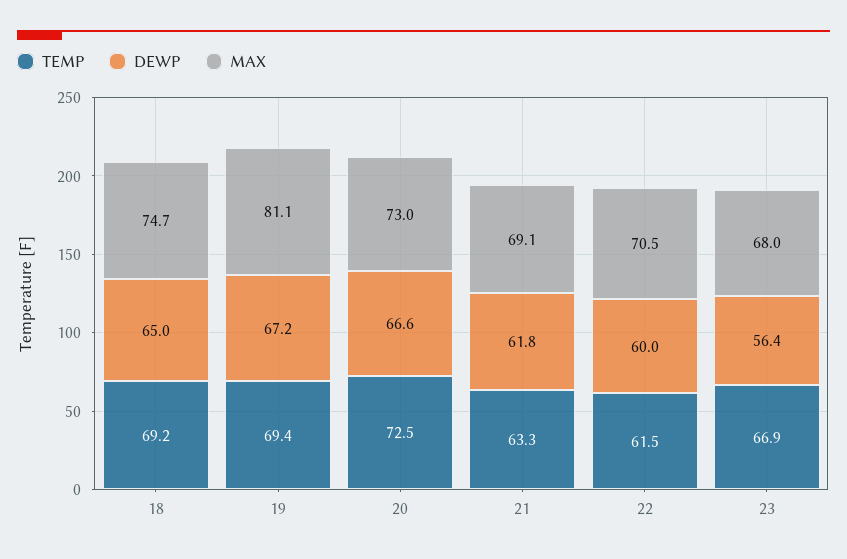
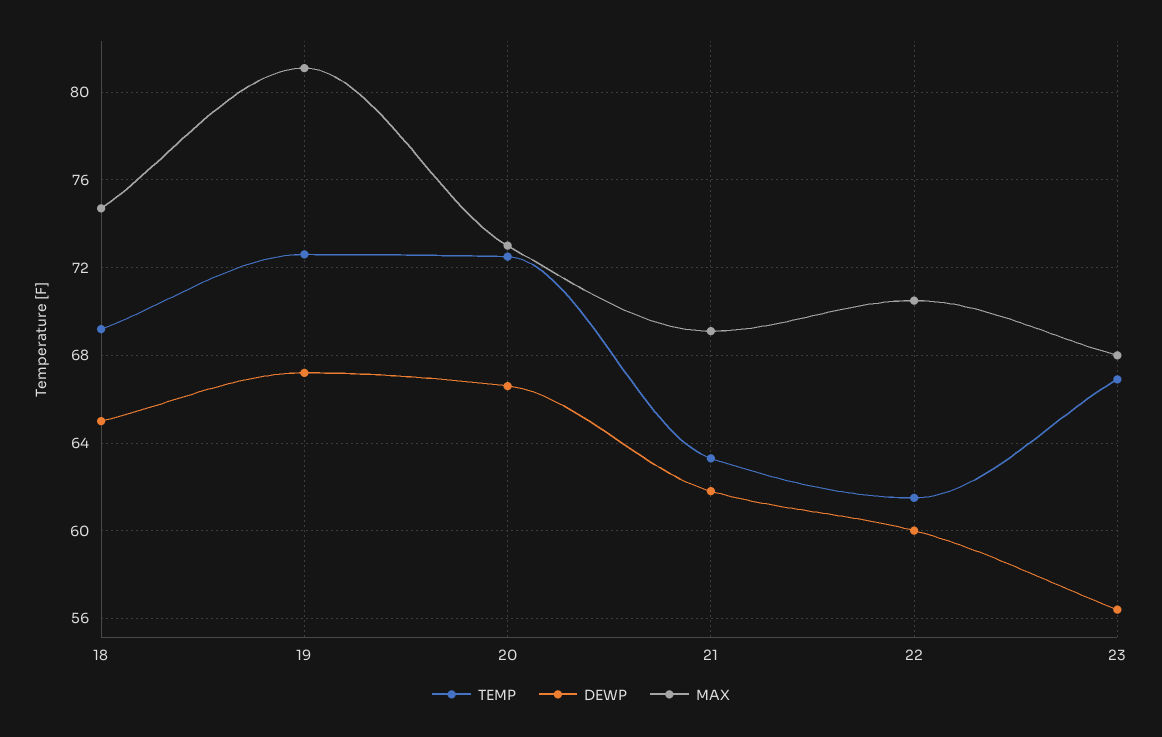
TEMP, 19: 69.4 -> 72.5

